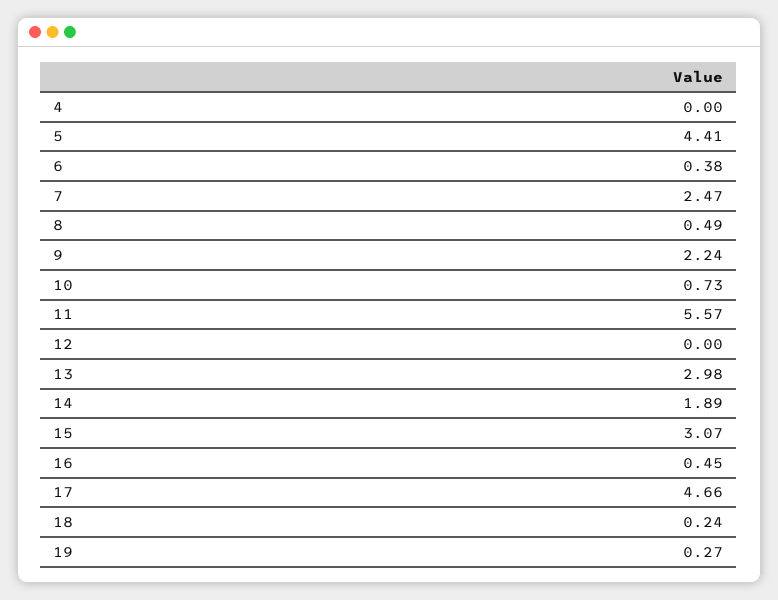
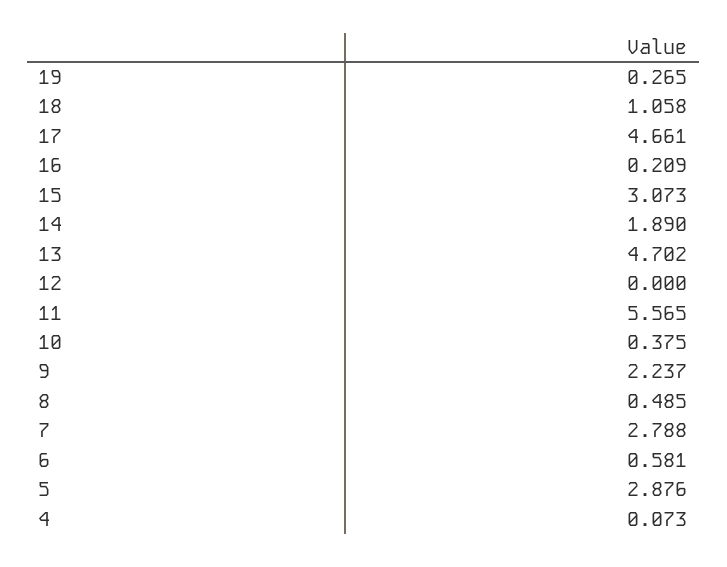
4: 0 -> 0.073
5: 4.41 -> 2.876
6: 0.38 -> 0.581
7: 2.47 -> 2.788
10: 0.73 -> 0.375
13: 2.98 -> 4.702
16: 0.45 -> 0.209
18: 0.24 -> 1.058

